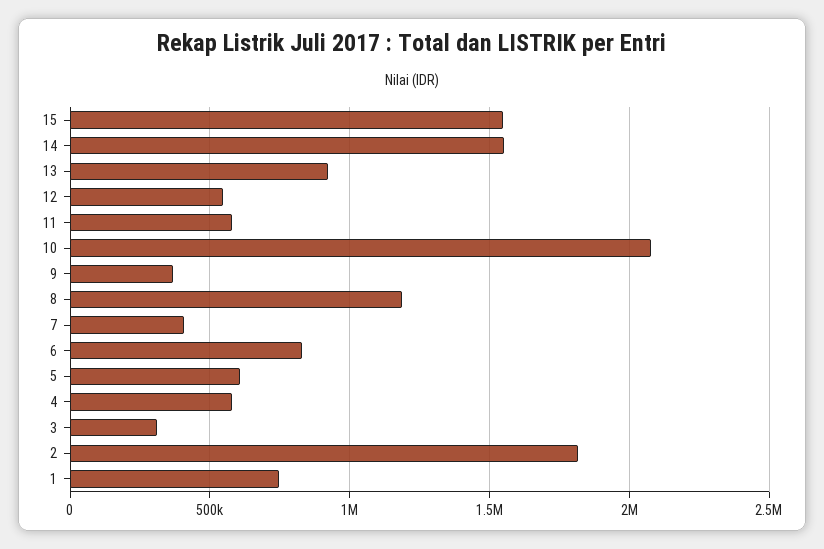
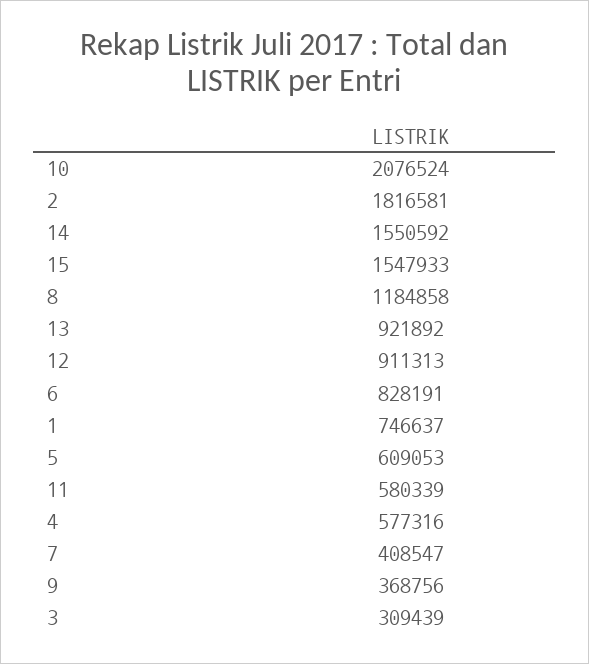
12: 550000 -> 911313

